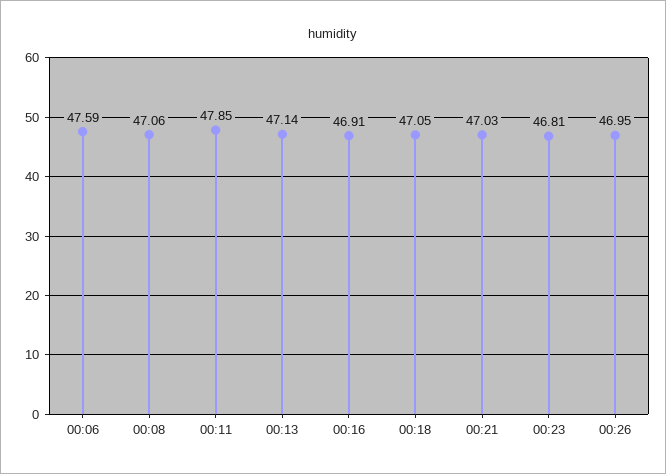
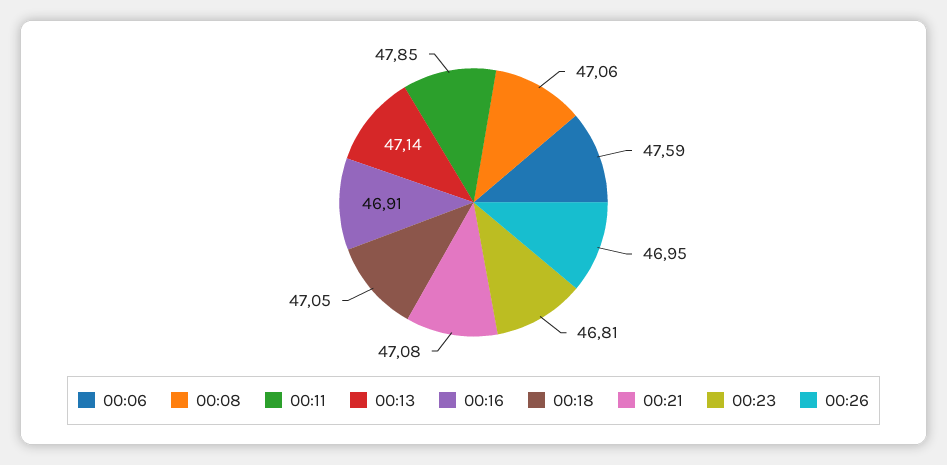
00:21: 47.03 -> 47.08

